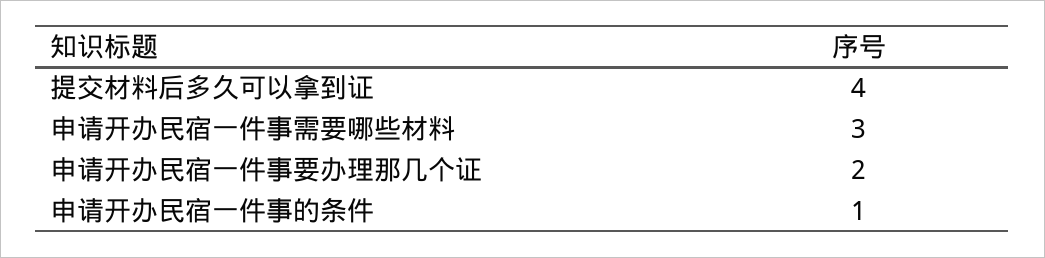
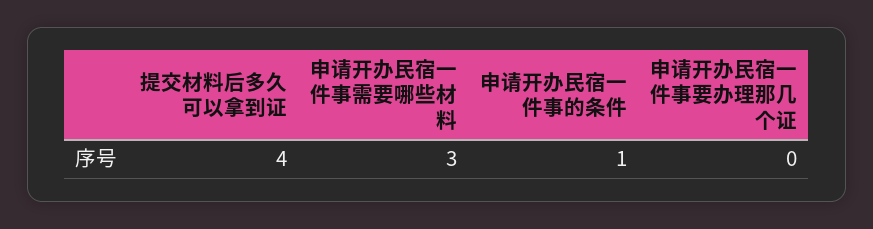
申请开办民宿一件事要办理那几个证: 2 -> 0

